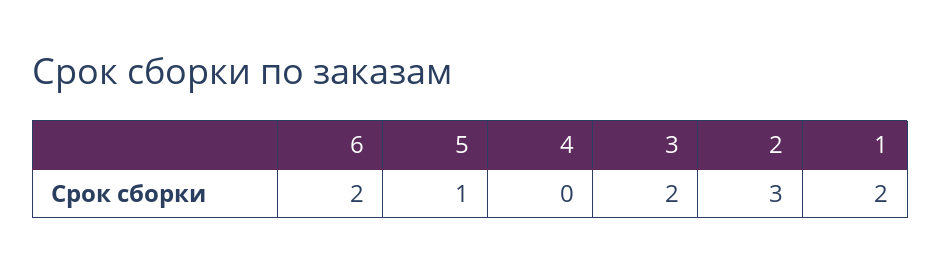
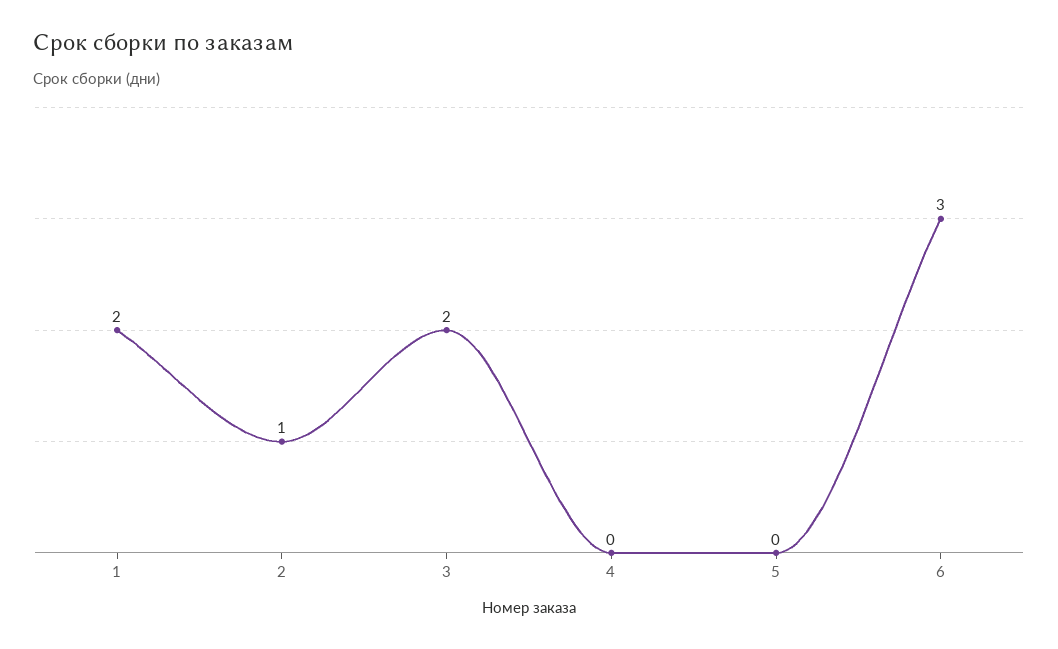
6: 2 -> 3
5: 1 -> 0
2: 3 -> 1

